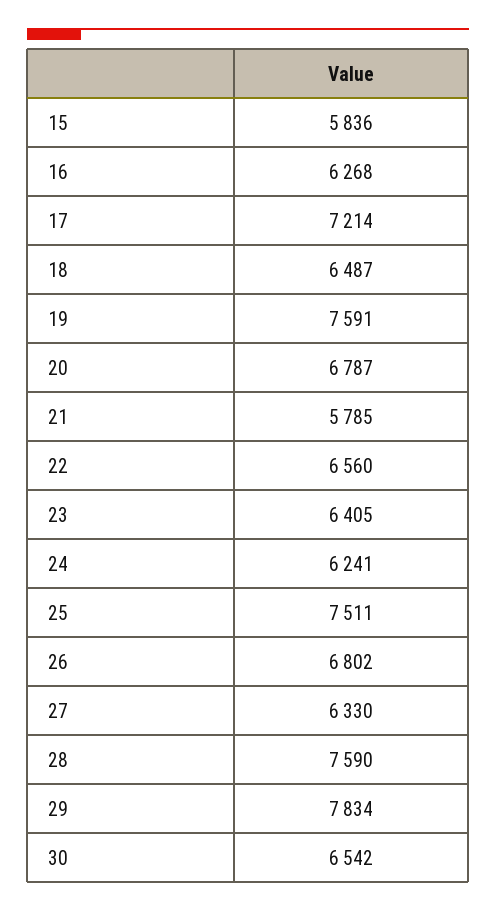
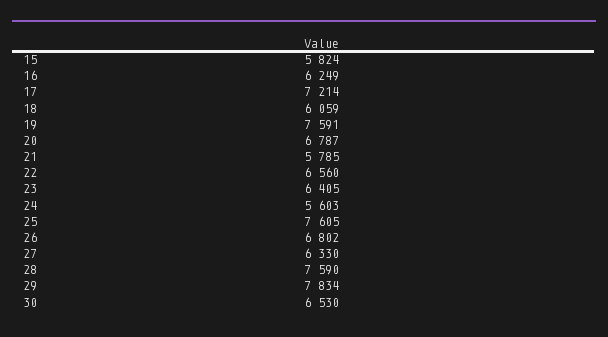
15: 5836 -> 5824
16: 6268 -> 6249
18: 6487 -> 6059
24: 6241 -> 5603
25: 7511 -> 7605
30: 6542 -> 6530

